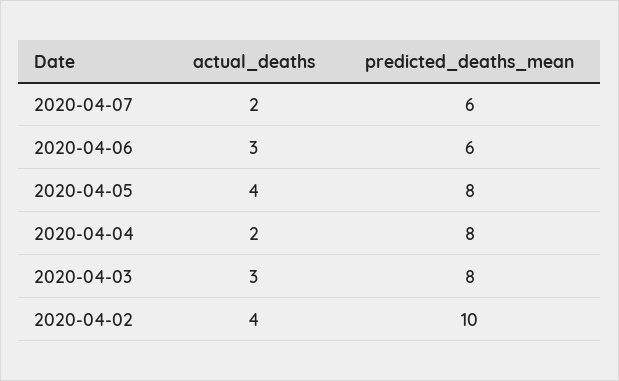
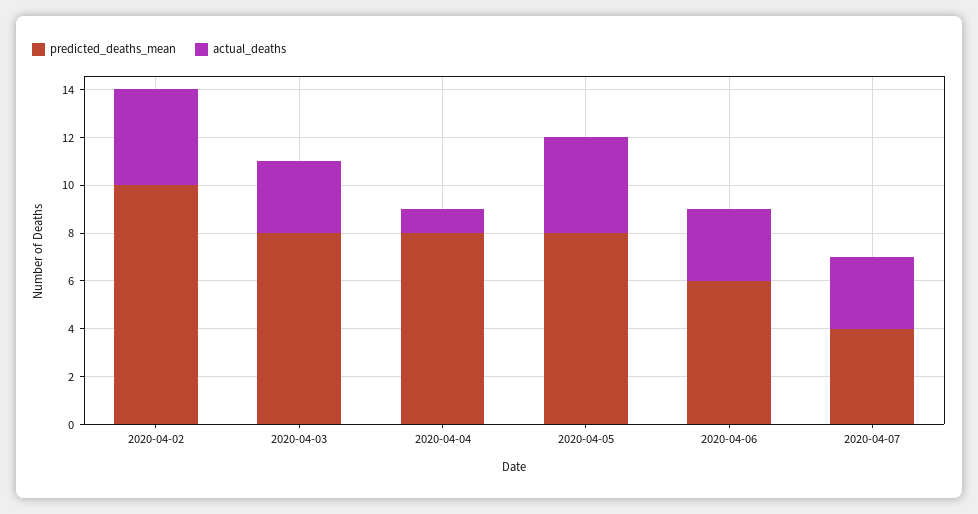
actual_deaths, 2020-04-07: 2 -> 3
predicted_deaths_mean, 2020-04-07: 6 -> 4
actual_deaths, 2020-04-04: 2 -> 1

